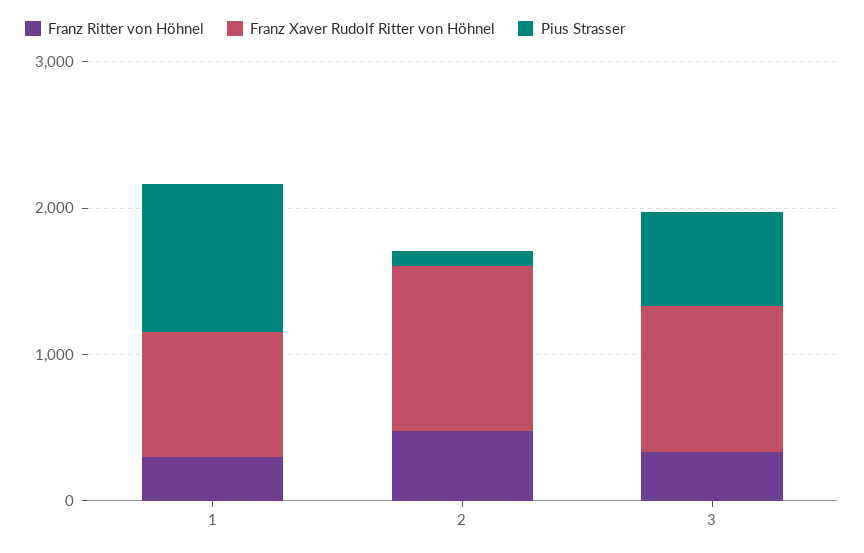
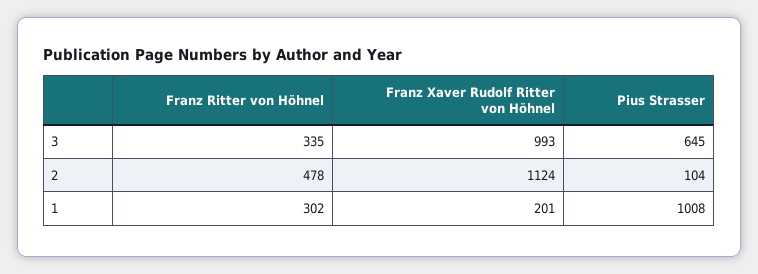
Franz Xaver Rudolf Ritter von Höhnel, 1: 800 -> 201

